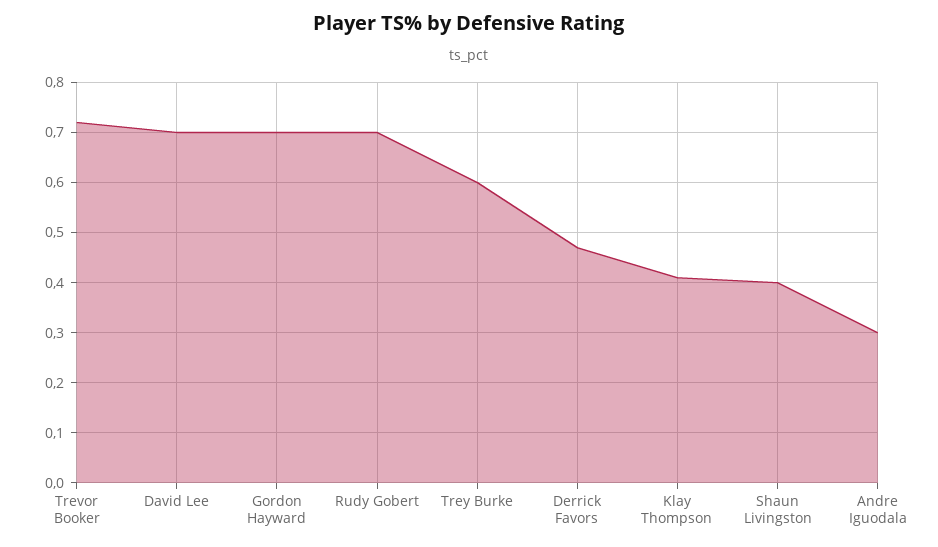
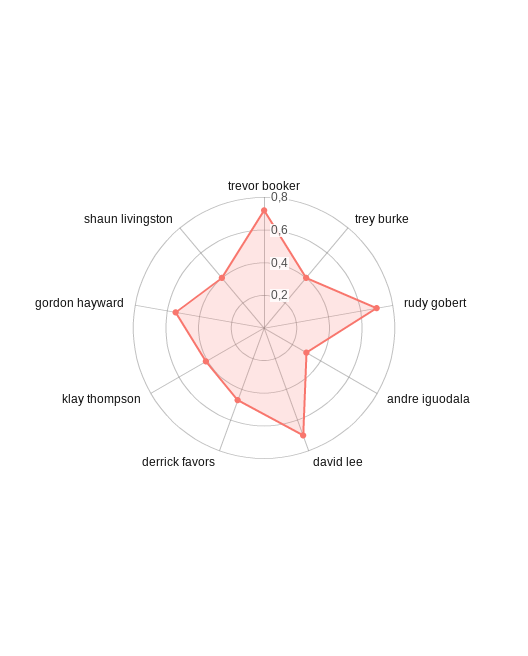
Gordon Hayward: 0.7 -> 0.55
Trey Burke: 0.6 -> 0.4

